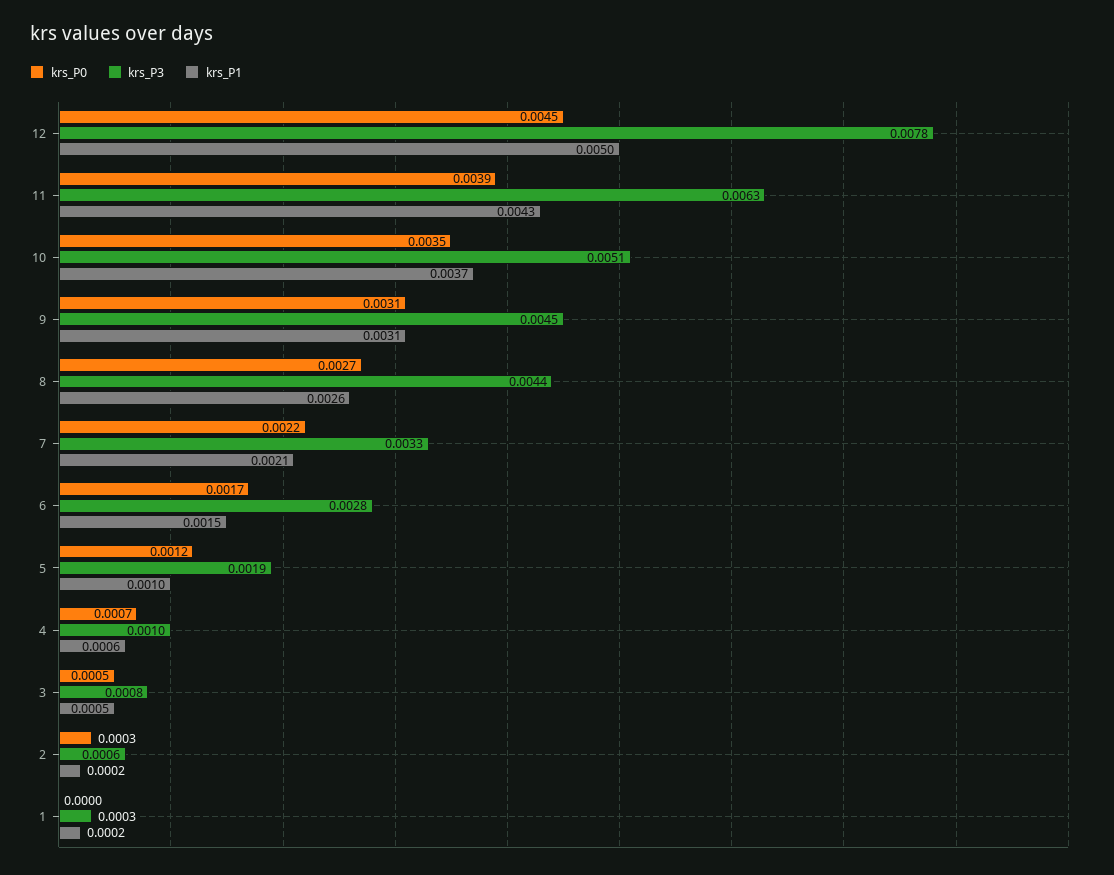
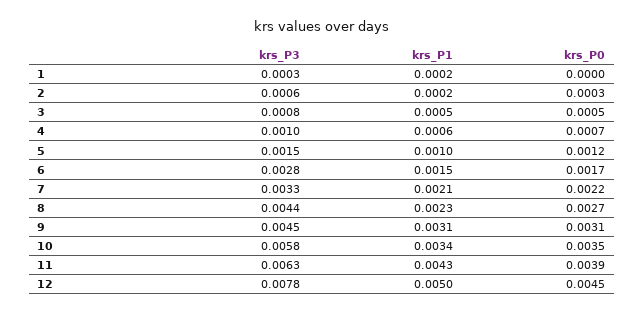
krs_P3, 10: 0.0051 -> 0.0058
krs_P1, 10: 0.0037 -> 0.0034
krs_P1, 8: 0.0026 -> 0.0023
krs_P3, 5: 0.0019 -> 0.0015

